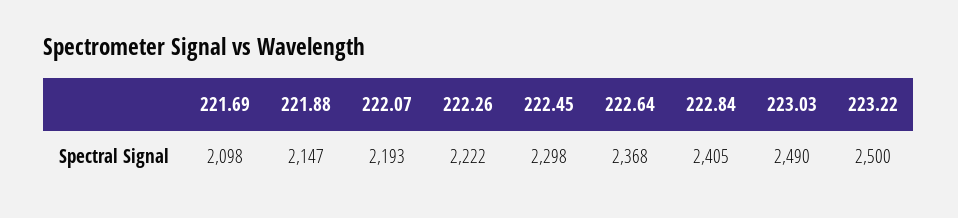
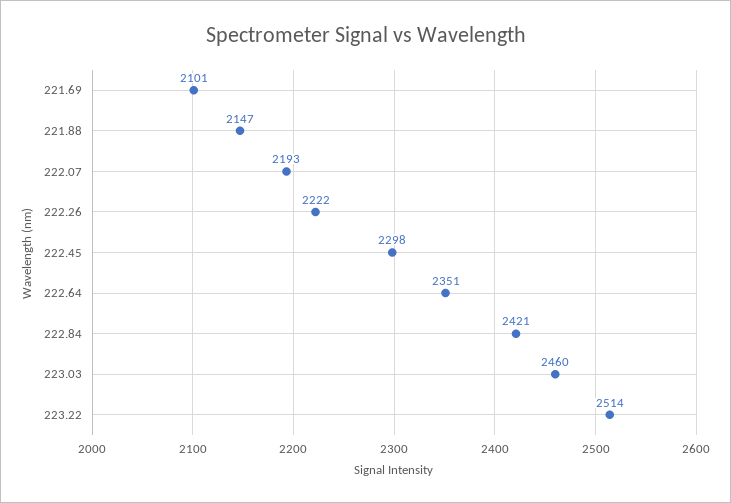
221.69: 2098 -> 2101
222.64: 2368 -> 2351
222.84: 2405 -> 2421
223.03: 2490 -> 2460
223.22: 2500 -> 2514

